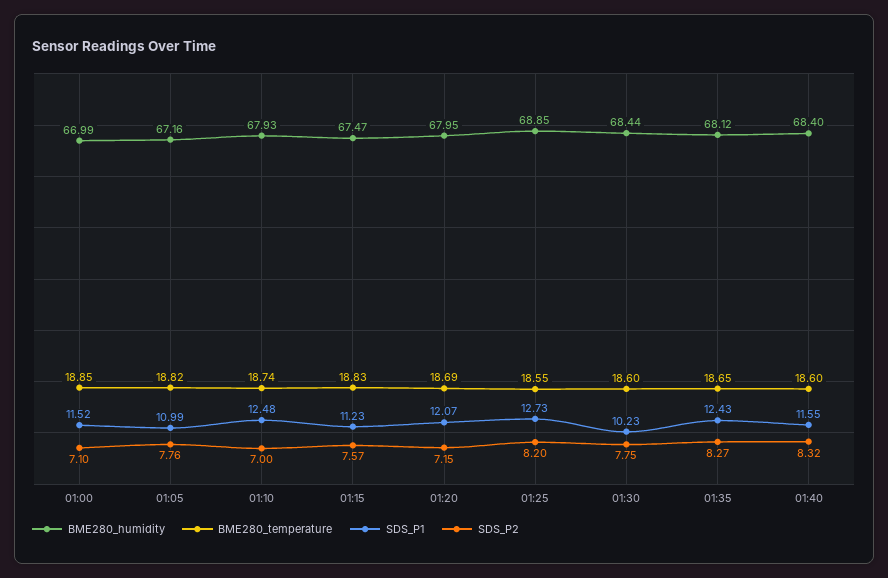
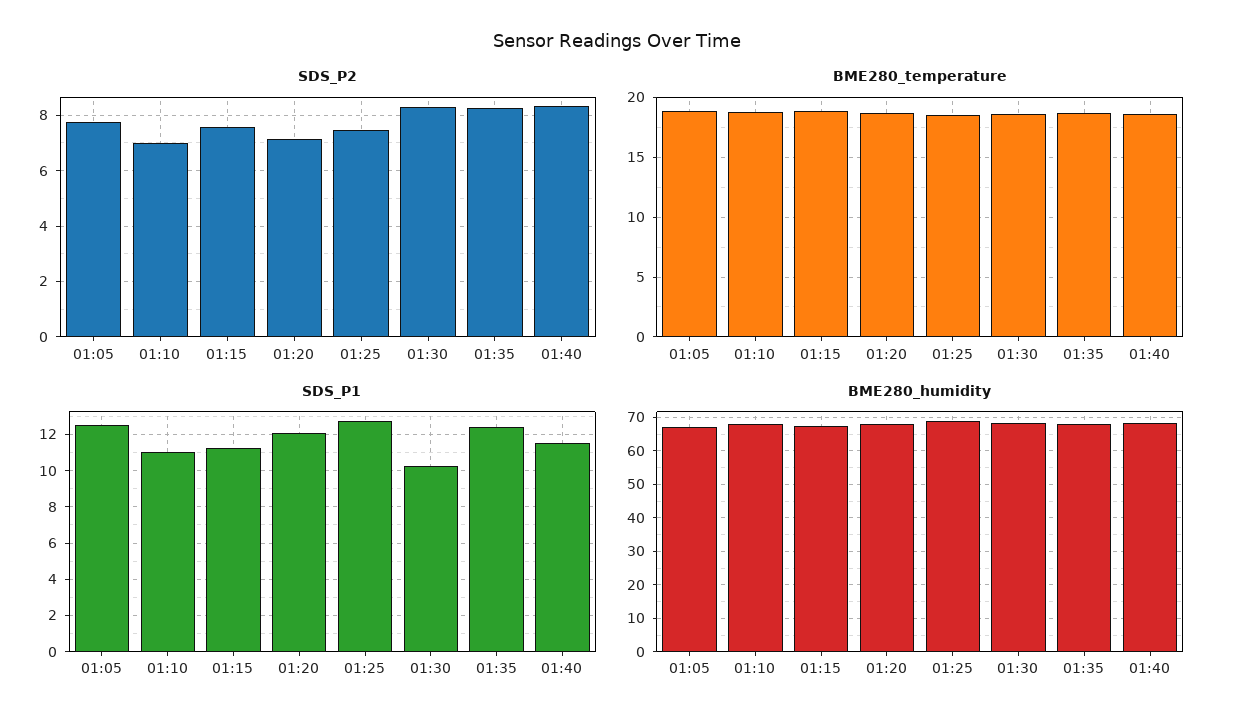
BME280_humidity, 01:00: 66.99 -> none
BME280_temperature, 01:00: 18.85 -> none
SDS_P1, 01:00: 11.52 -> none
SDS_P2, 01:00: 7.1 -> none
SDS_P1, 01:05: 10.99 -> 12.5
SDS_P1, 01:10: 12.48 -> 11
SDS_P2, 01:25: 8.2 -> 7.5
SDS_P2, 01:30: 7.75 -> 8.25

